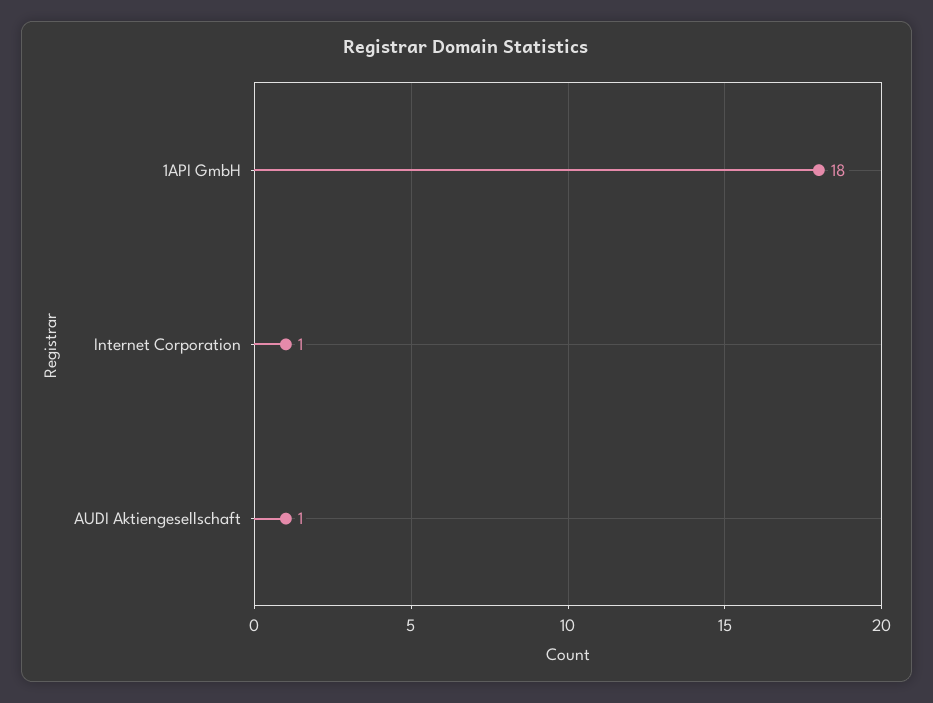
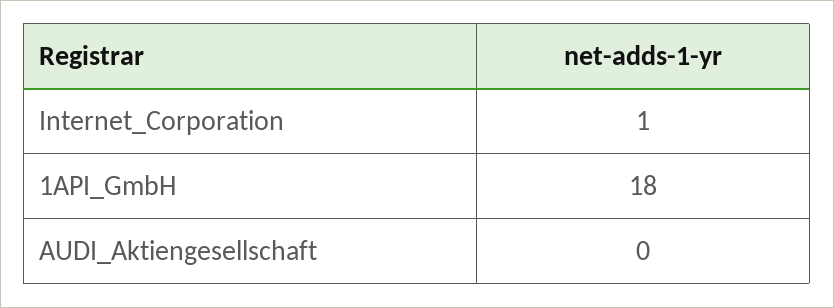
AUDI Aktiengesellschaft: 1 -> 0

